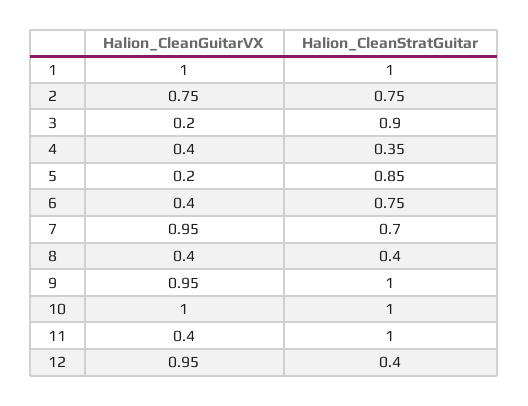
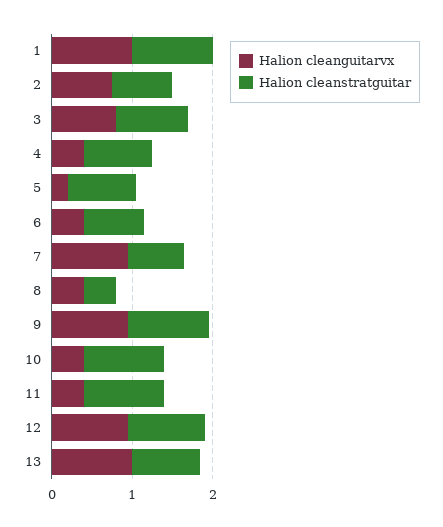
Halion_CleanGuitarVX, 3: 0.2 -> 0.8
Halion_CleanStratGuitar, 4: 0.35 -> 0.8
Halion_CleanGuitarVX, 10: 1 -> 0.4
Halion_CleanStratGuitar, 12: 0.4 -> 1
Halion_CleanGuitarVX, 13: none -> 1
Halion_CleanStratGuitar, 13: none -> 0.8

